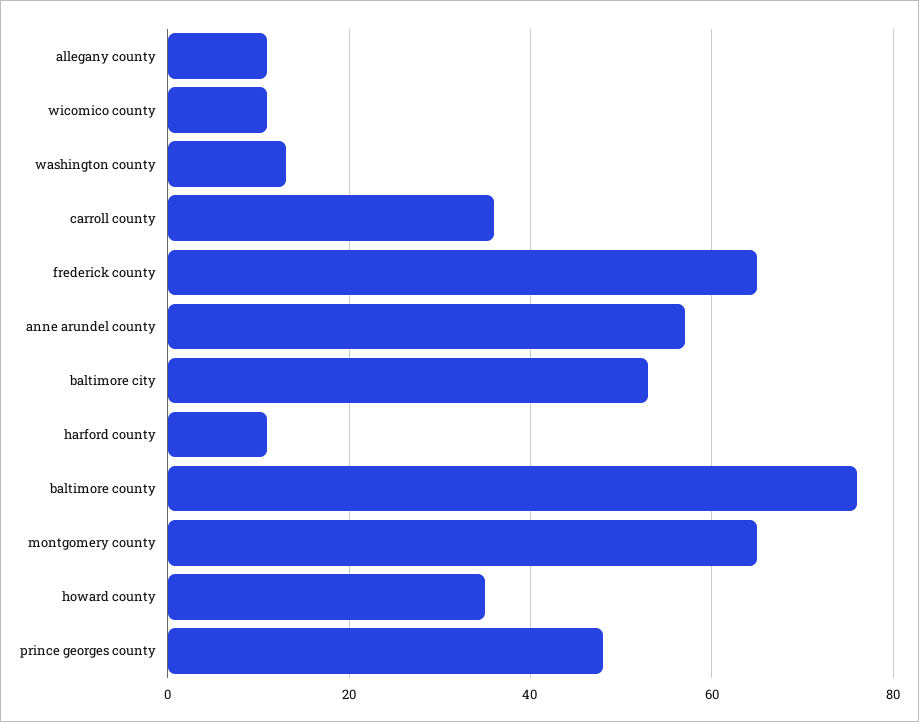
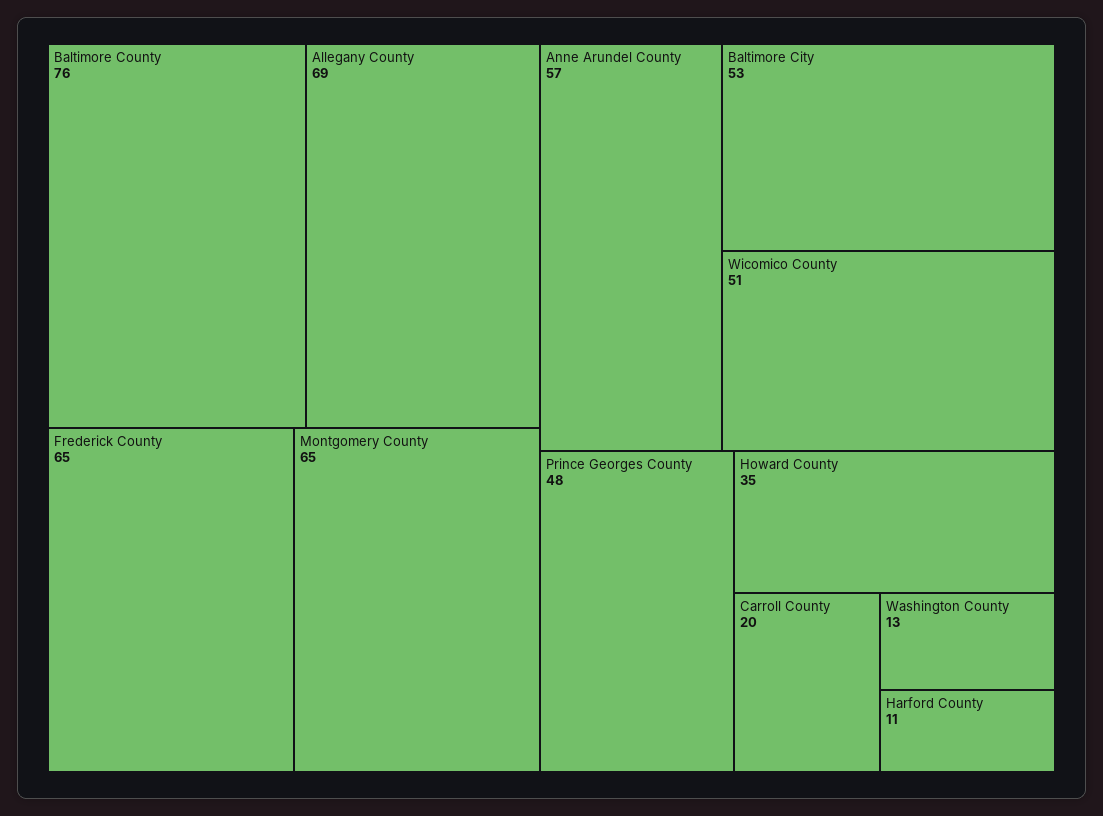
allegany county: 10 -> 69
wicomico county: 10 -> 51
carroll county: 35 -> 20

